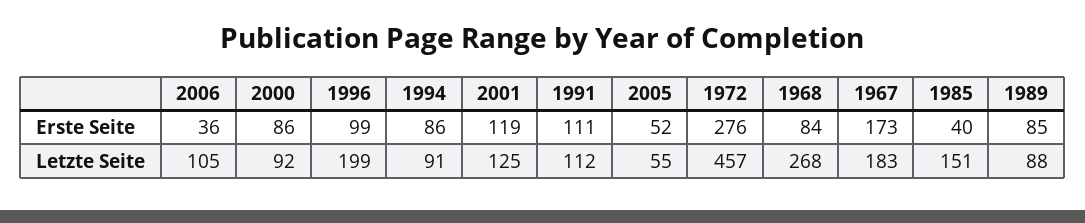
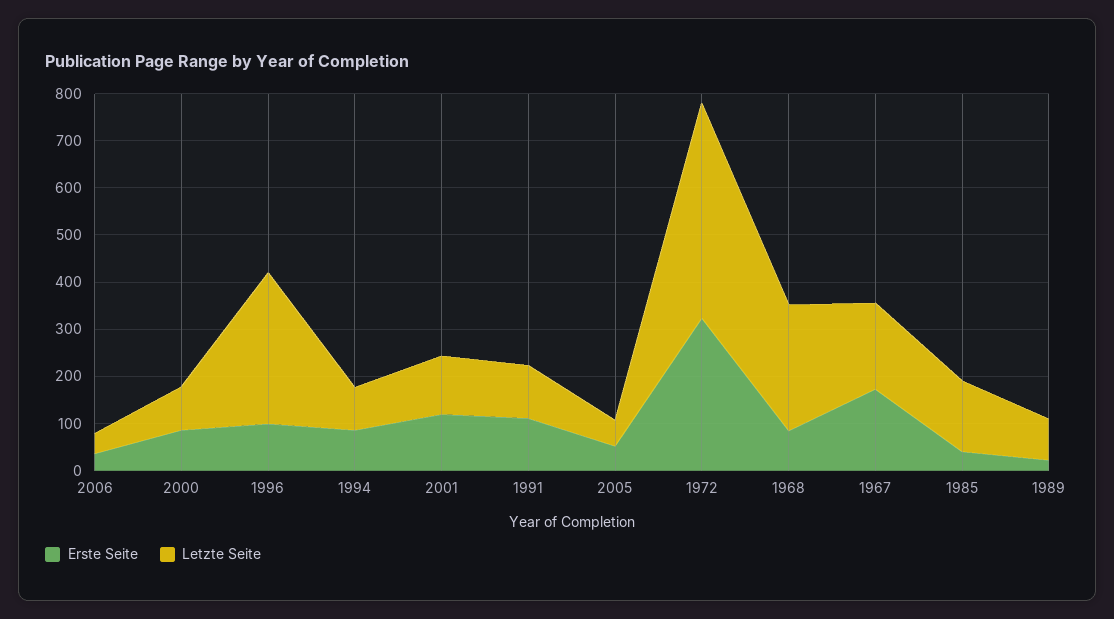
Erste Seite, 1972: 276 -> 320
Erste Seite, 1989: 85 -> 20
Letzte Seite, 2006: 105 -> 40
Letzte Seite, 1996: 199 -> 320

